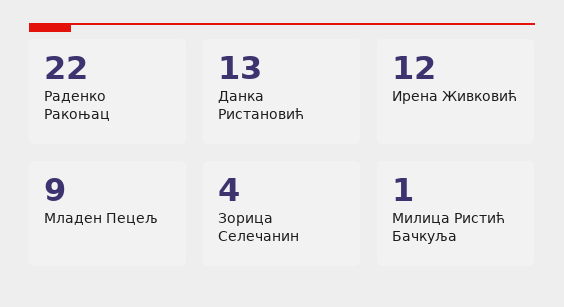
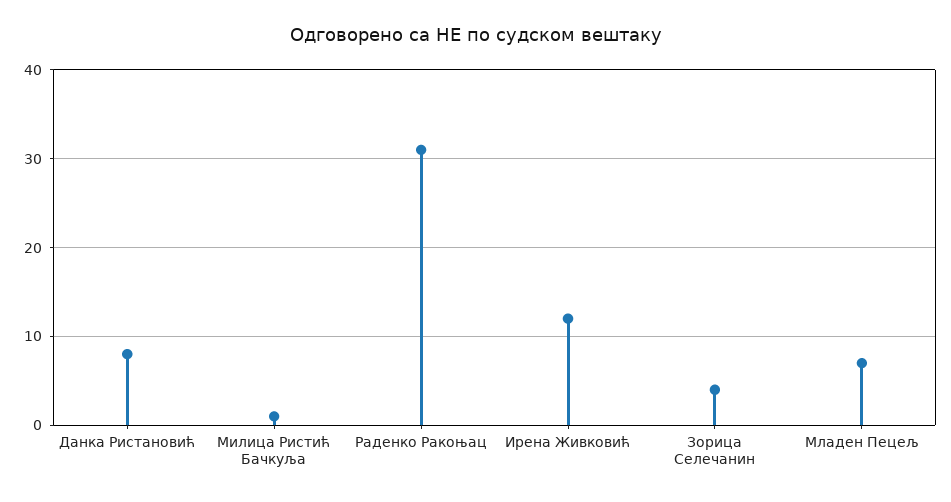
Раденко Ракоњац: 22 -> 31
Данка Ристановић: 13 -> 8
Младен Пецељ: 9 -> 7

